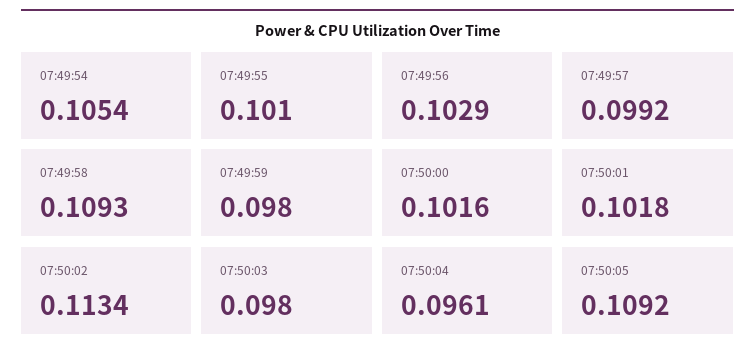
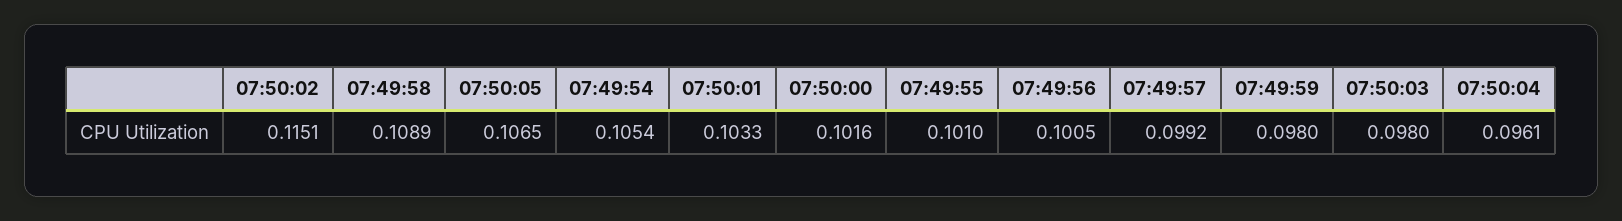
07:49:56: 0.1029 -> 0.1005
07:49:58: 0.1093 -> 0.1089
07:50:01: 0.1018 -> 0.1033
07:50:02: 0.1134 -> 0.1151
07:50:05: 0.1092 -> 0.1065

